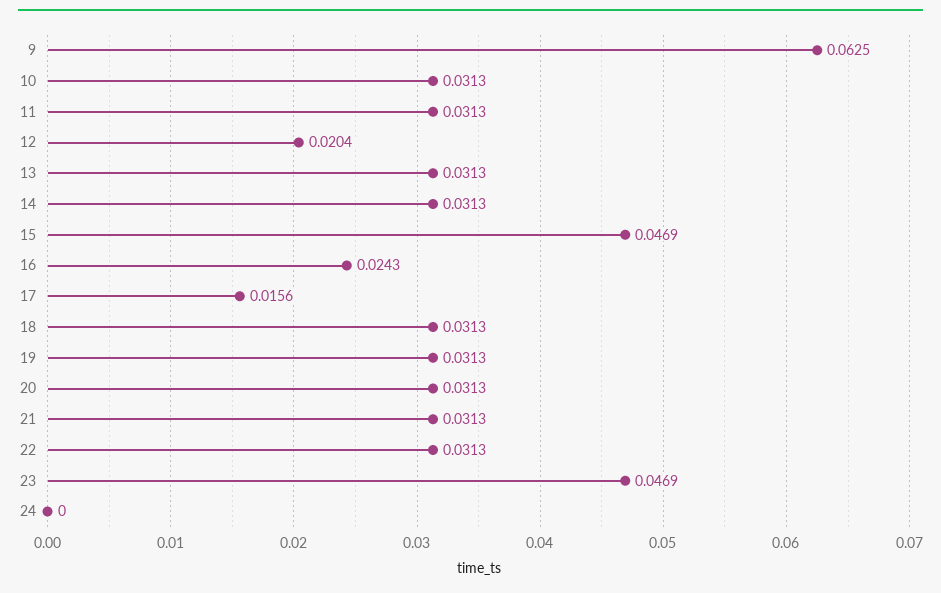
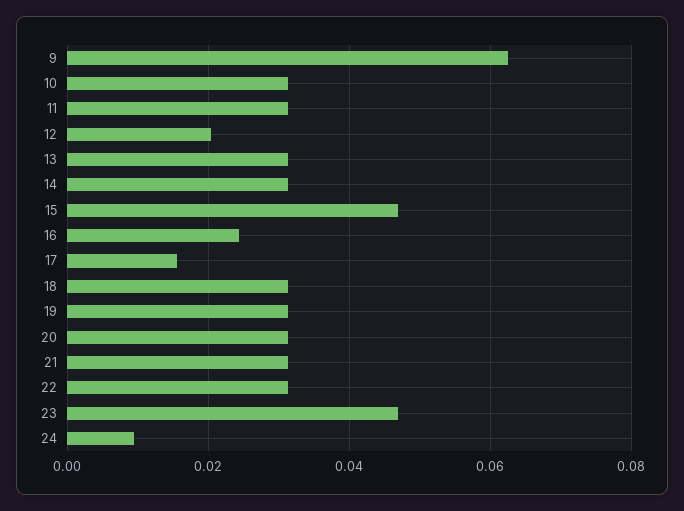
24: 0 -> 0.01

